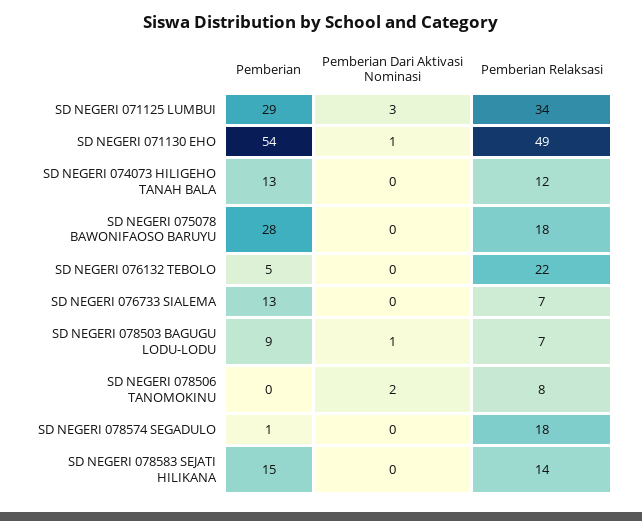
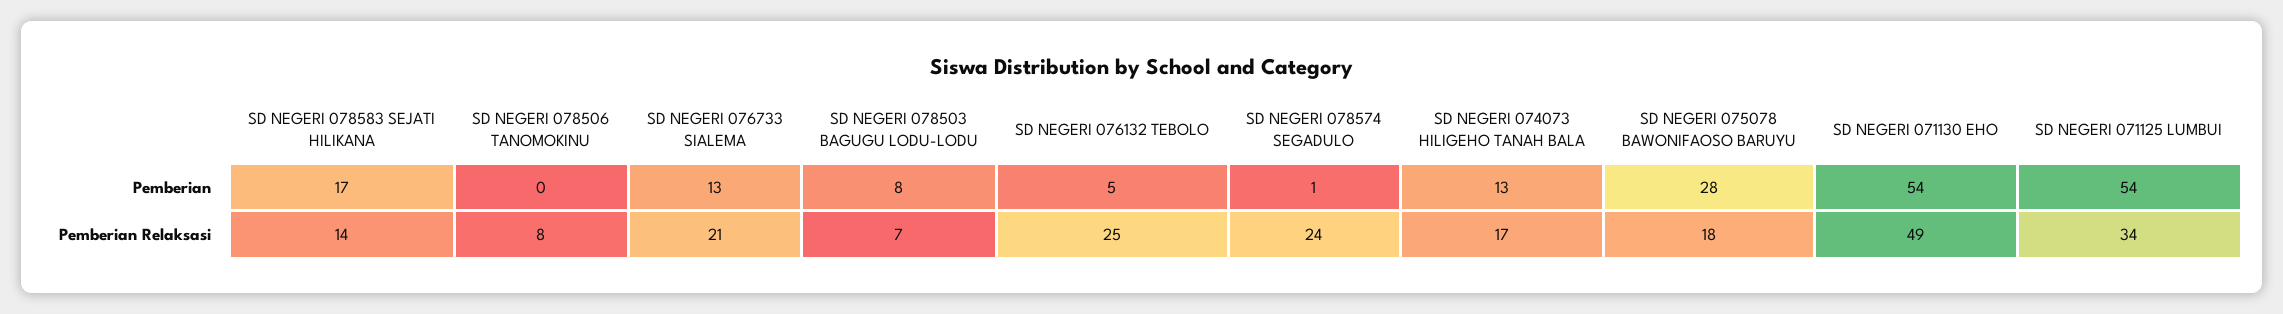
Pemberian, SD NEGERI 071125 LUMBUI: 29 -> 54
Pemberian Dari Aktivasi Nominasi, SD NEGERI 071125 LUMBUI: 3 -> none
Pemberian Dari Aktivasi Nominasi, SD NEGERI 071130 EHO: 1 -> none
Pemberian Dari Aktivasi Nominasi, SD NEGERI 074073 HILIGEHO TANAH BALA: 0 -> none
Pemberian Relaksasi, SD NEGERI 074073 HILIGEHO TANAH BALA: 12 -> 17
Pemberian Dari Aktivasi Nominasi, SD NEGERI 075078 BAWONIFAOSO BARUYU: 0 -> none
Pemberian Dari Aktivasi Nominasi, SD NEGERI 076132 TEBOLO: 0 -> none
Pemberian Relaksasi, SD NEGERI 076132 TEBOLO: 22 -> 25
Pemberian Dari Aktivasi Nominasi, SD NEGERI 076733 SIALEMA: 0 -> none
Pemberian Relaksasi, SD NEGERI 076733 SIALEMA: 7 -> 21
Pemberian, SD NEGERI 078503 BAGUGU LODU-LODU: 9 -> 8
Pemberian Dari Aktivasi Nominasi, SD NEGERI 078503 BAGUGU LODU-LODU: 1 -> none
Pemberian Dari Aktivasi Nominasi, SD NEGERI 078506 TANOMOKINU: 2 -> none
Pemberian Dari Aktivasi Nominasi, SD NEGERI 078574 SEGADULO: 0 -> none
Pemberian Relaksasi, SD NEGERI 078574 SEGADULO: 18 -> 24
Pemberian, SD NEGERI 078583 SEJATI HILIKANA: 15 -> 17
Pemberian Dari Aktivasi Nominasi, SD NEGERI 078583 SEJATI HILIKANA: 0 -> none

